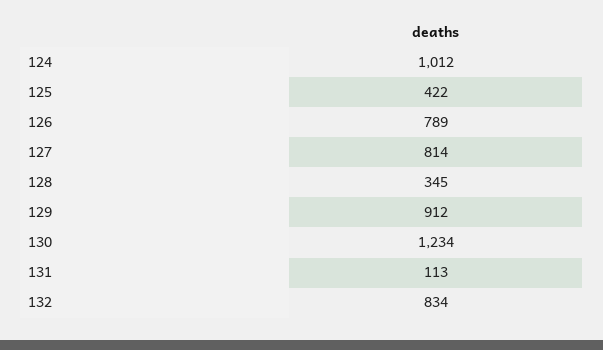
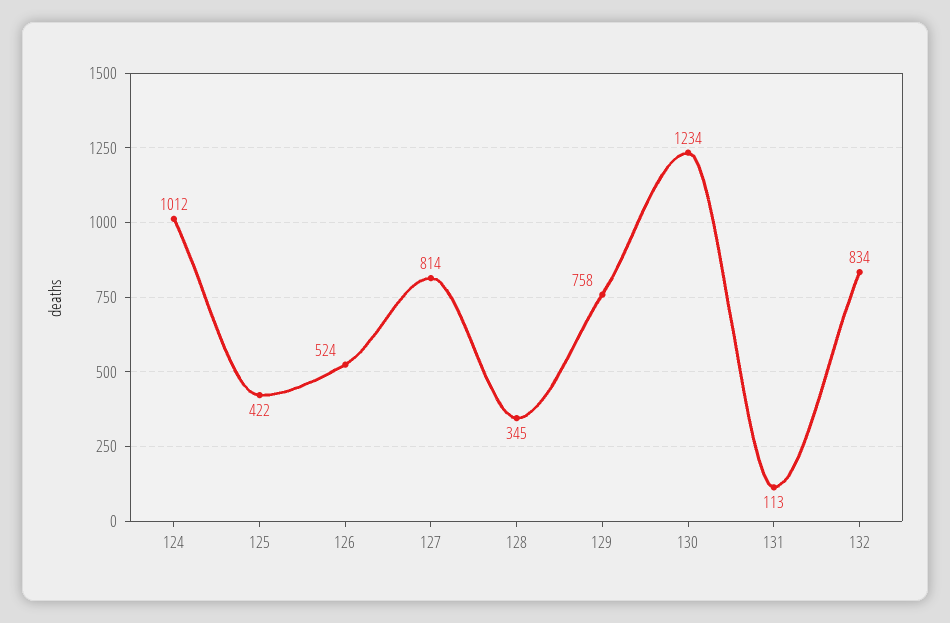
126: 789 -> 524
129: 912 -> 758

